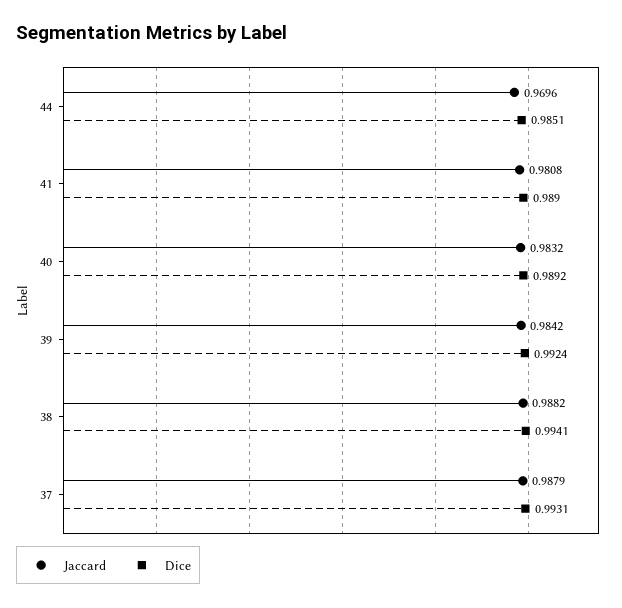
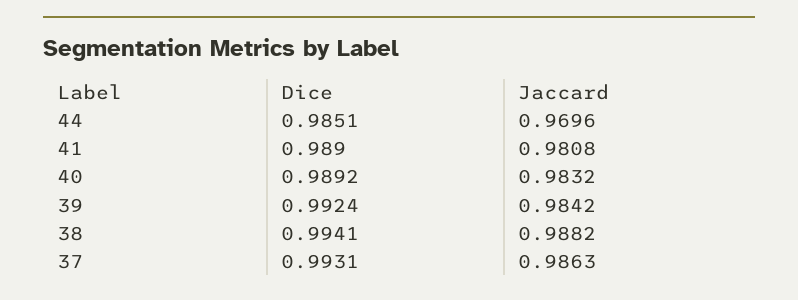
Jaccard, 37: 0.9879 -> 0.9863

